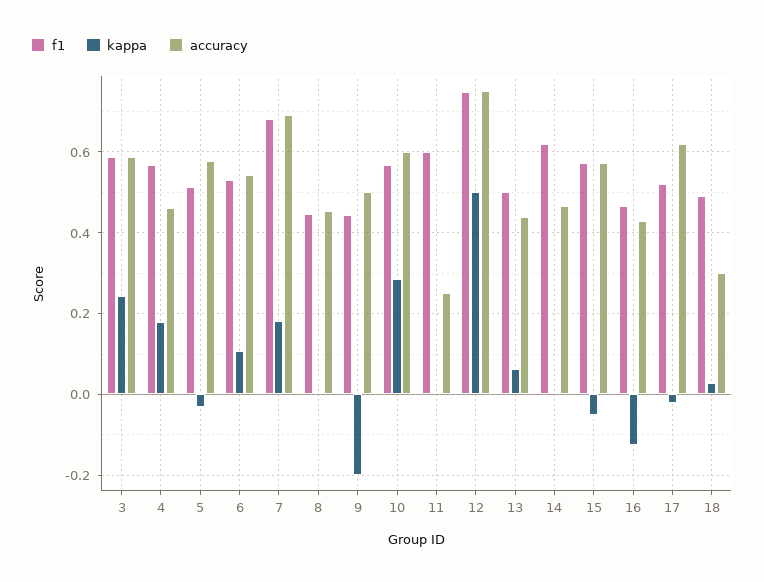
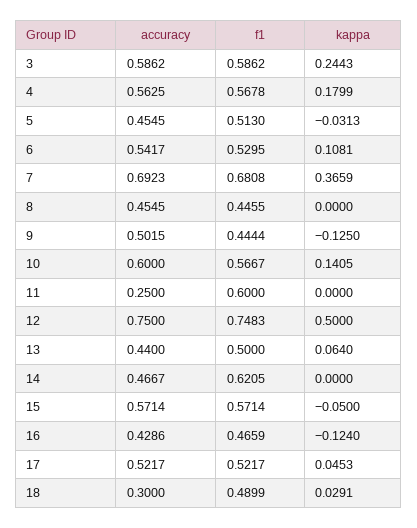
accuracy, 4: 0.46 -> 0.5625
accuracy, 5: 0.58 -> 0.4545
kappa, 7: 0.18 -> 0.3659
kappa, 9: -0.2 -> -0.125
kappa, 10: 0.28 -> 0.1405
kappa, 17: -0.02 -> 0.0453
accuracy, 17: 0.62 -> 0.5217

